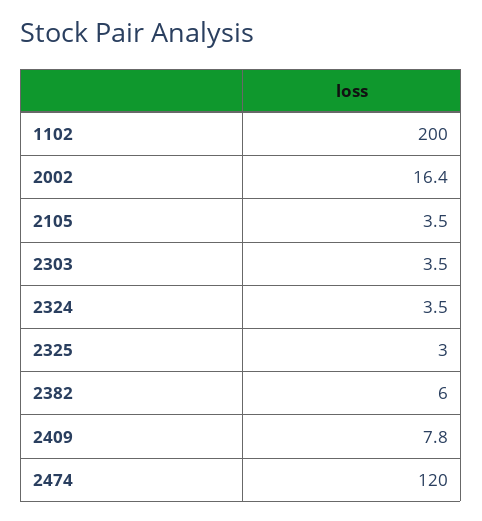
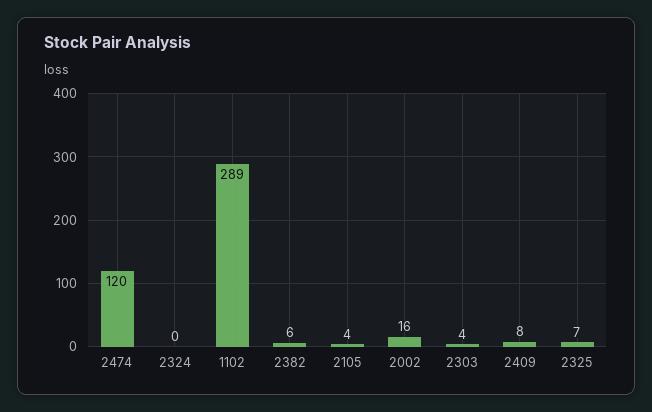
1102: 200 -> 289
2324: 3.5 -> 0
2325: 3 -> 7

